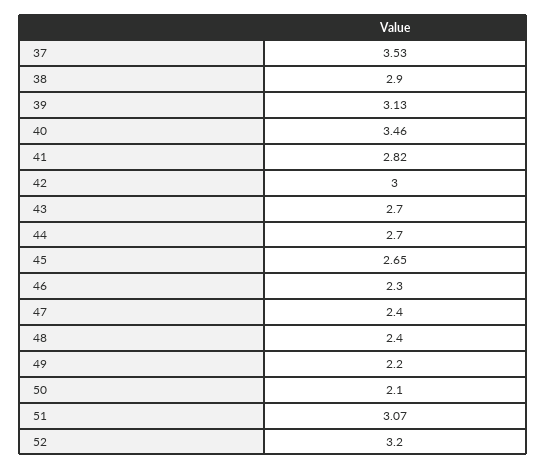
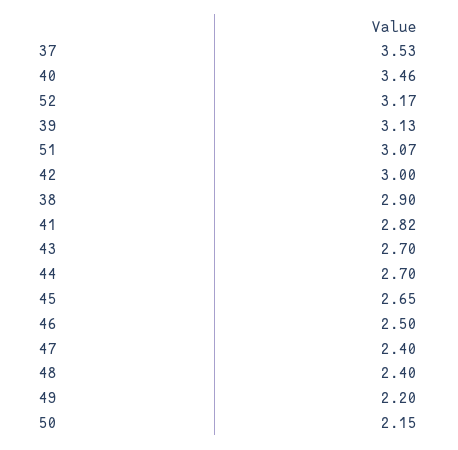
46: 2.3 -> 2.5
50: 2.1 -> 2.15
52: 3.2 -> 3.17

